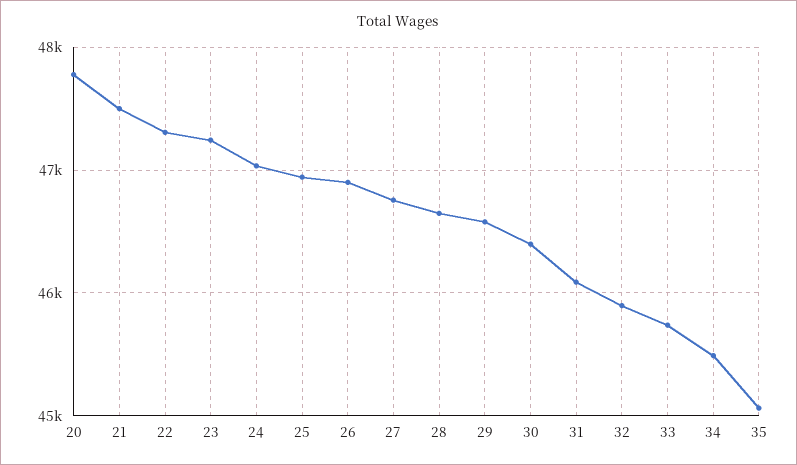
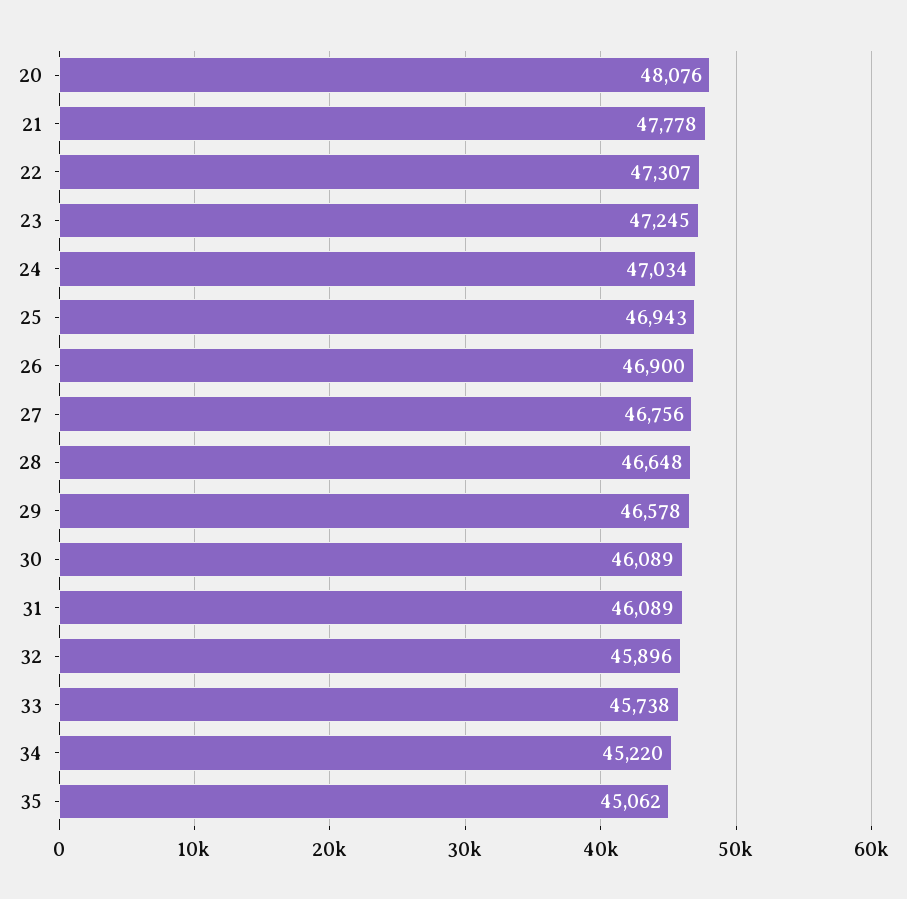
20: 47800 -> 48076
21: 47500 -> 47778
30: 46400 -> 46089
34: 45500 -> 45220

